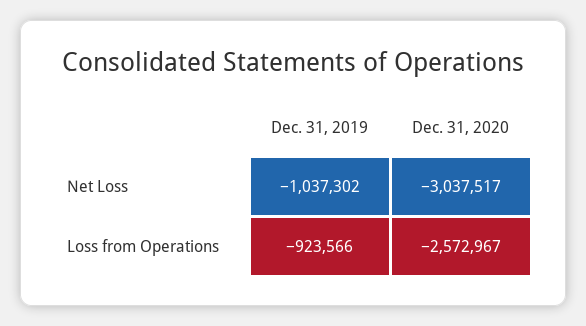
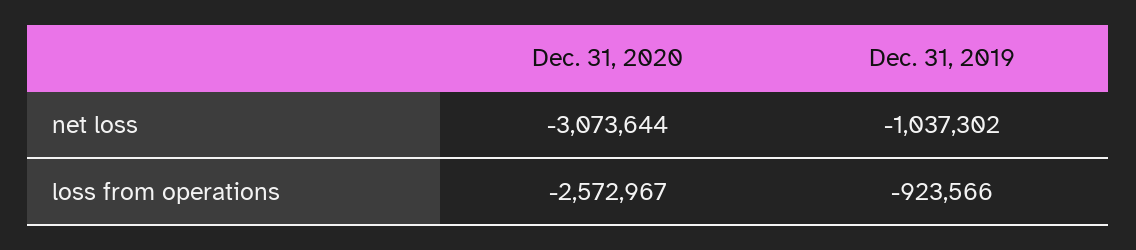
Dec. 31, 2020, Net Loss: -3037517 -> -3073644

